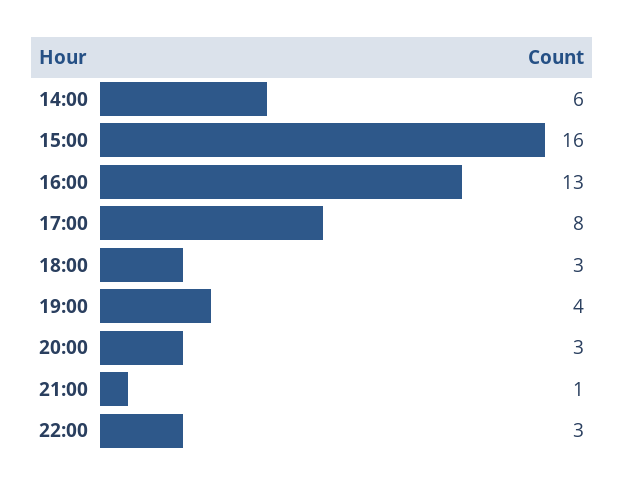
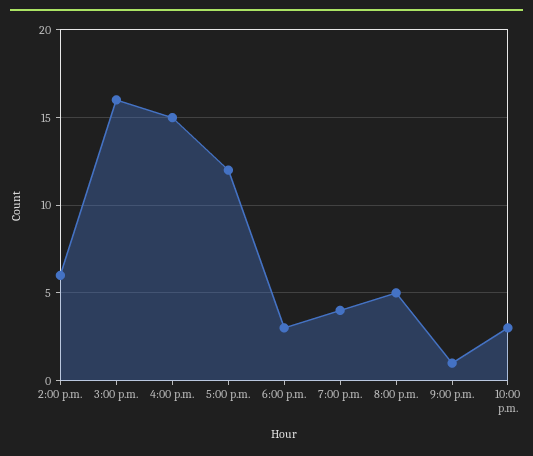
16:00: 13 -> 15
17:00: 8 -> 12
20:00: 3 -> 5

